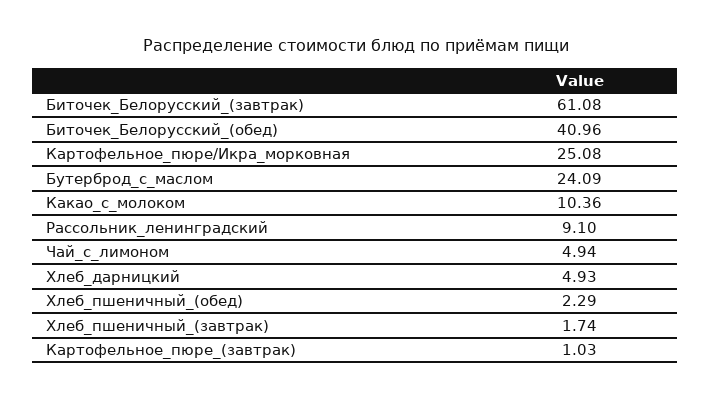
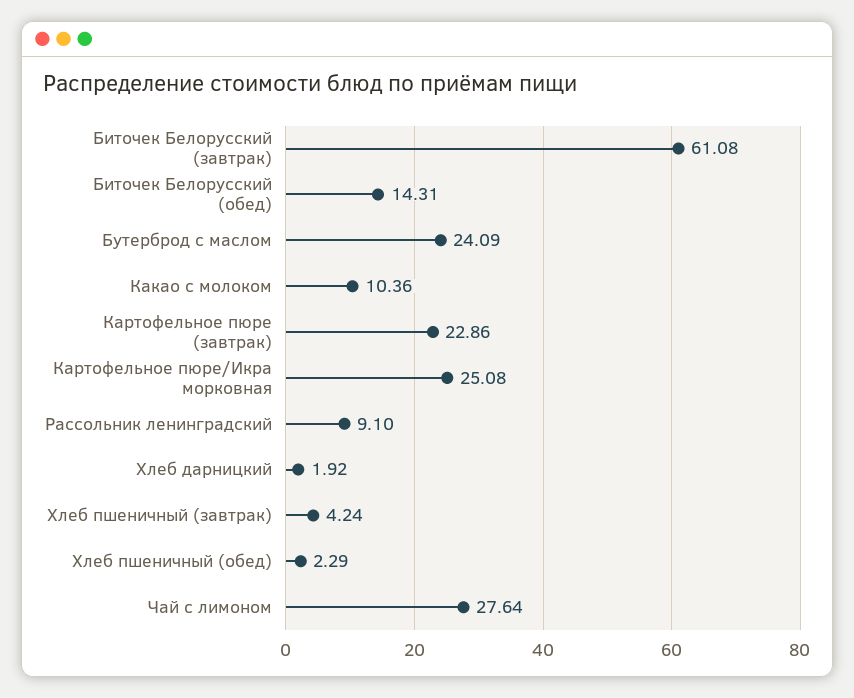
Биточек_Белорусский_(обед): 40.96 -> 14.31
Чай_с_лимоном: 4.94 -> 27.64
Хлеб_дарницкий: 4.93 -> 1.92
Хлеб_пшеничный_(завтрак): 1.74 -> 4.24
Картофельное_пюре_(завтрак): 1.03 -> 22.86

